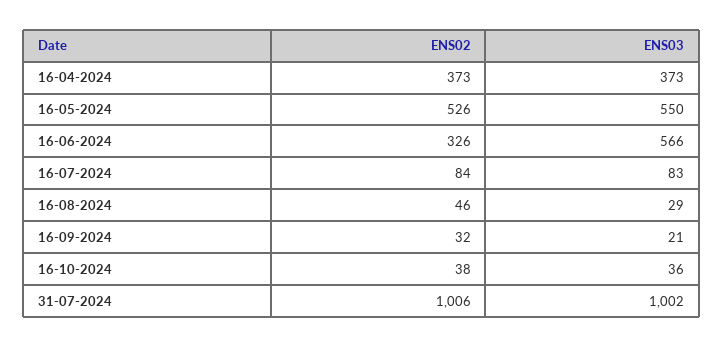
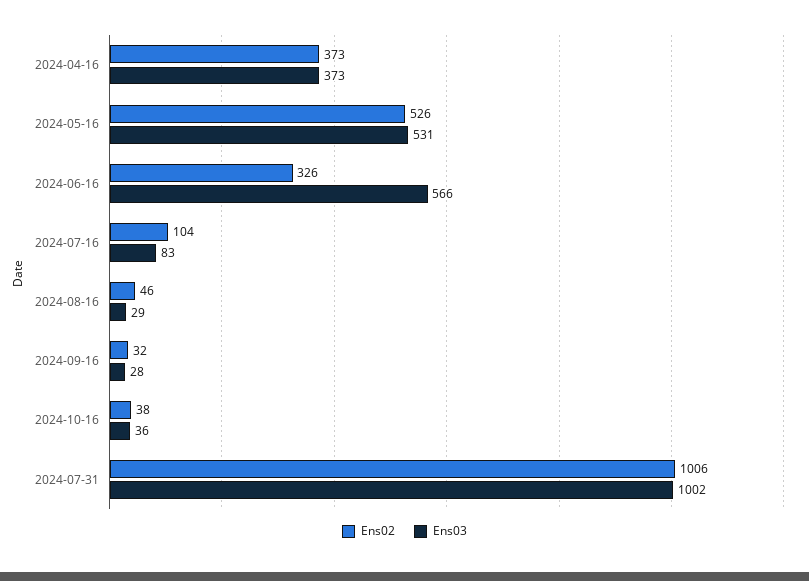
ENS03, 16-05-2024: 550 -> 531
ENS02, 16-07-2024: 84 -> 104
ENS03, 16-09-2024: 21 -> 28

